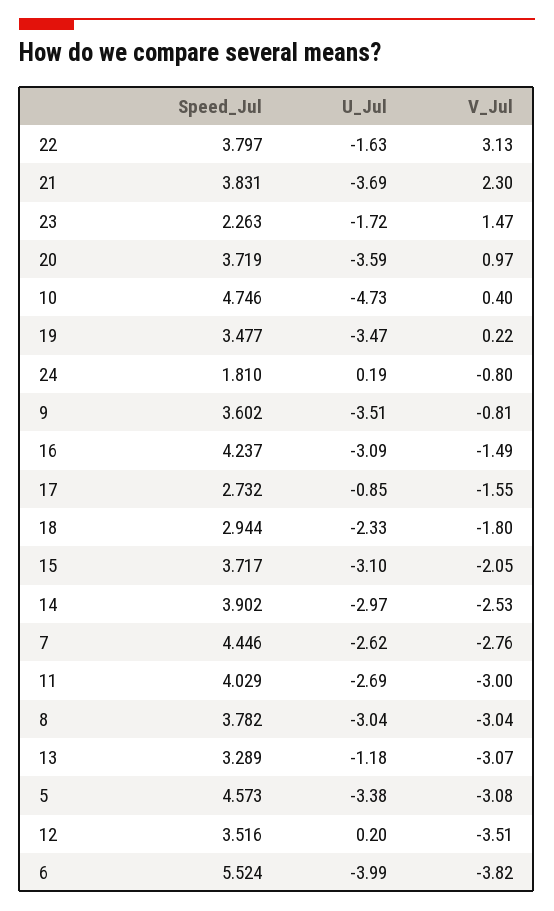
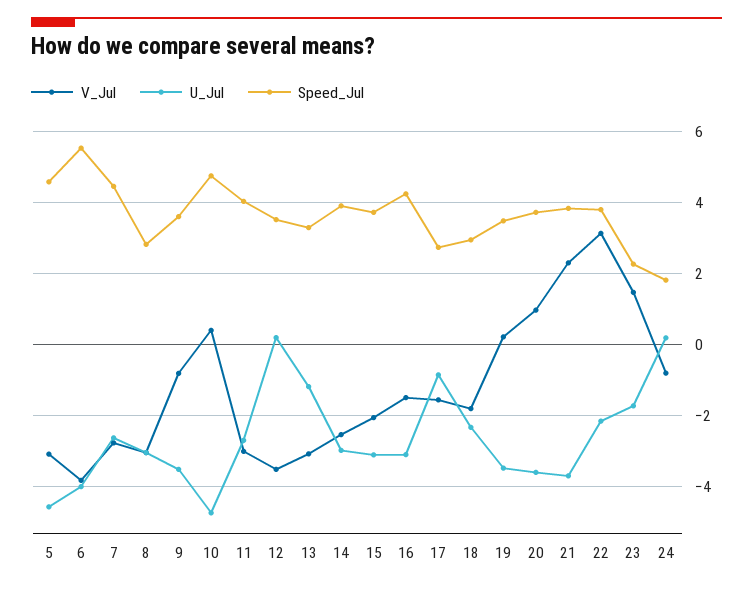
U_Jul, 22: -1.63 -> -2.2
Speed_Jul, 8: 3.782 -> 2.8
U_Jul, 5: -3.38 -> -4.6

